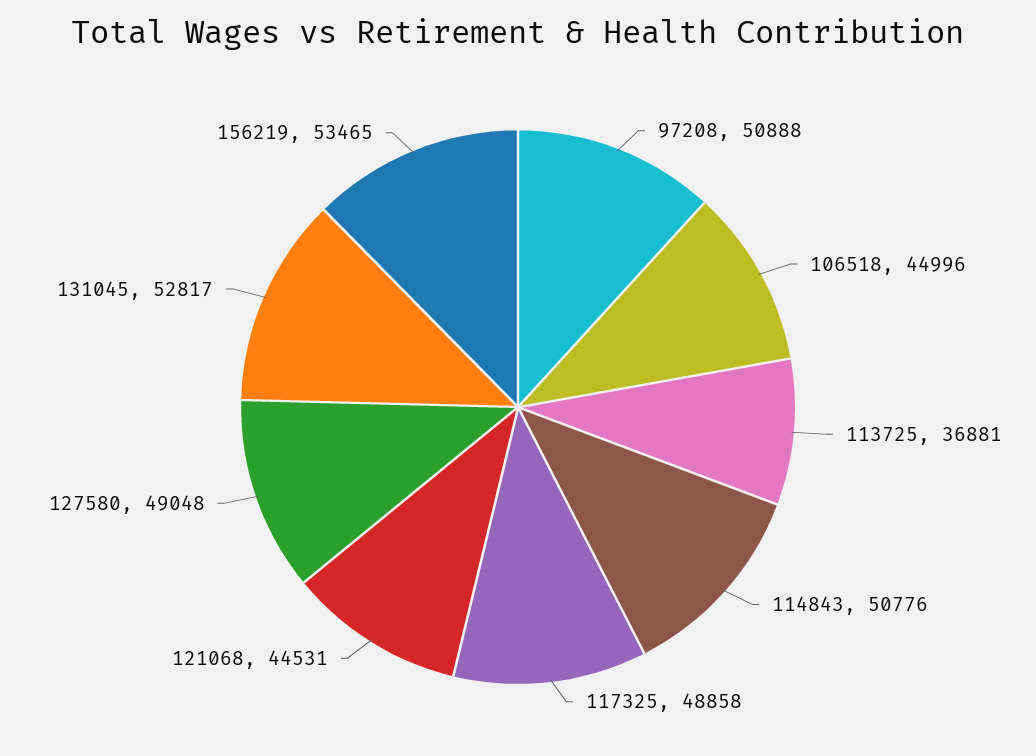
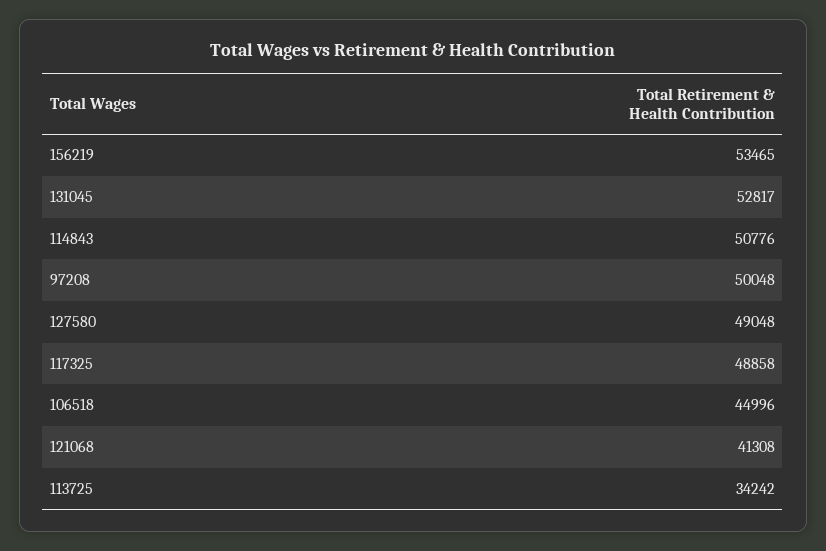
97208: 50888 -> 50048
113725: 36881 -> 34242
121068: 44531 -> 41308

